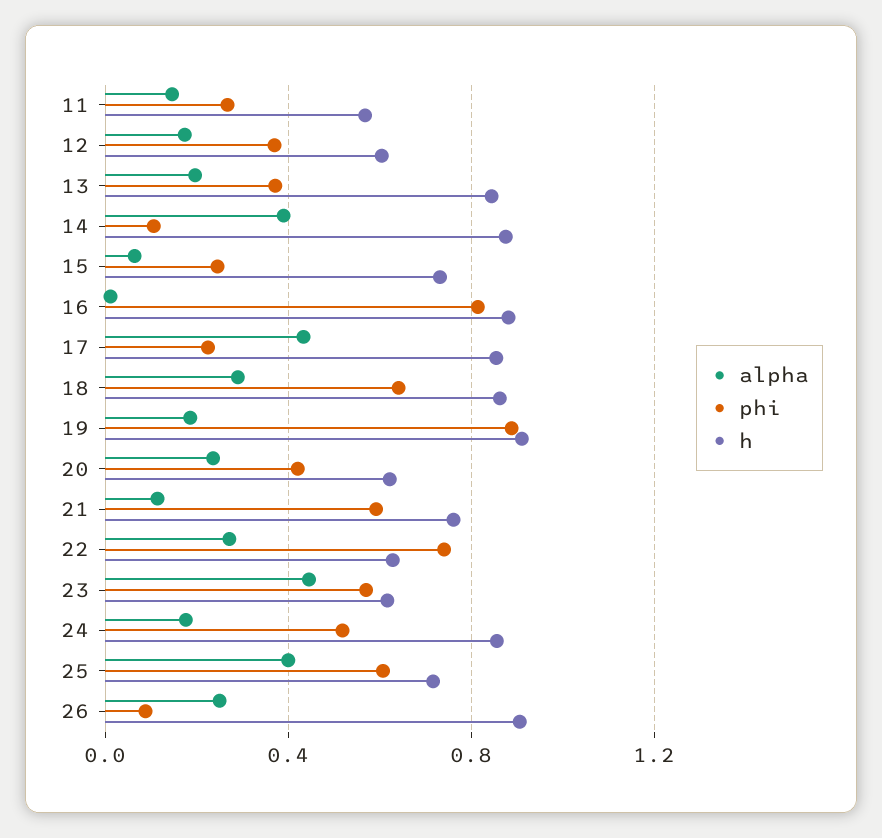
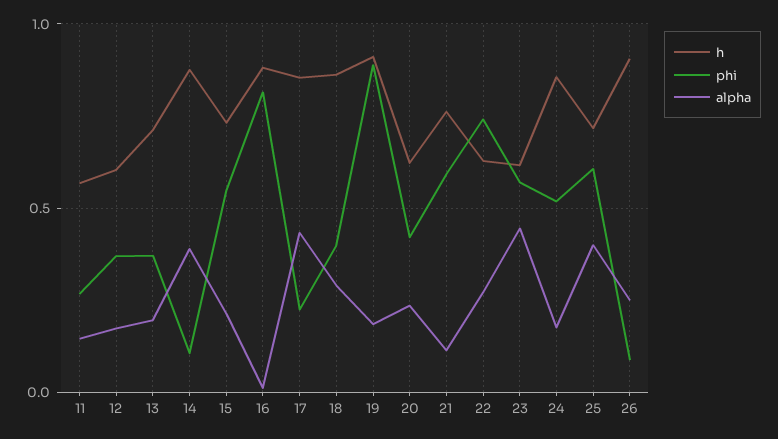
h, 13: 0.85 -> 0.7
alpha, 15: 0.05 -> 0.2
phi, 15: 0.25 -> 0.55
phi, 18: 0.65 -> 0.4

